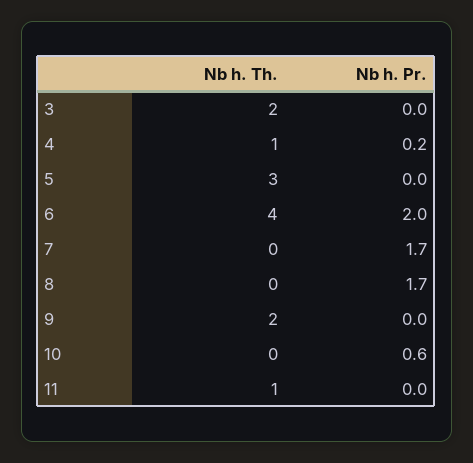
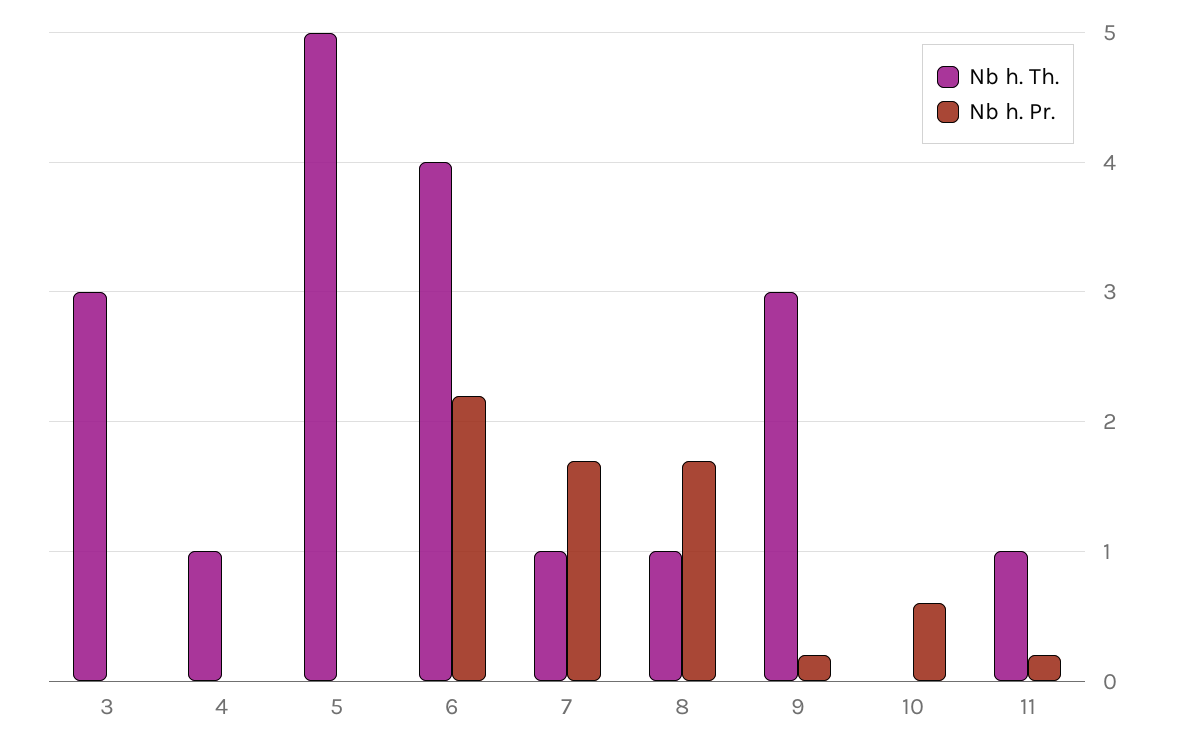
Nb h. Th., 3: 2 -> 3
Nb h. Pr., 4: 0.2 -> 0
Nb h. Th., 5: 3 -> 5
Nb h. Pr., 6: 2 -> 2.2
Nb h. Th., 7: 0 -> 1
Nb h. Th., 8: 0 -> 1
Nb h. Th., 9: 2 -> 3
Nb h. Pr., 9: 0 -> 0.2
Nb h. Pr., 11: 0 -> 0.2

